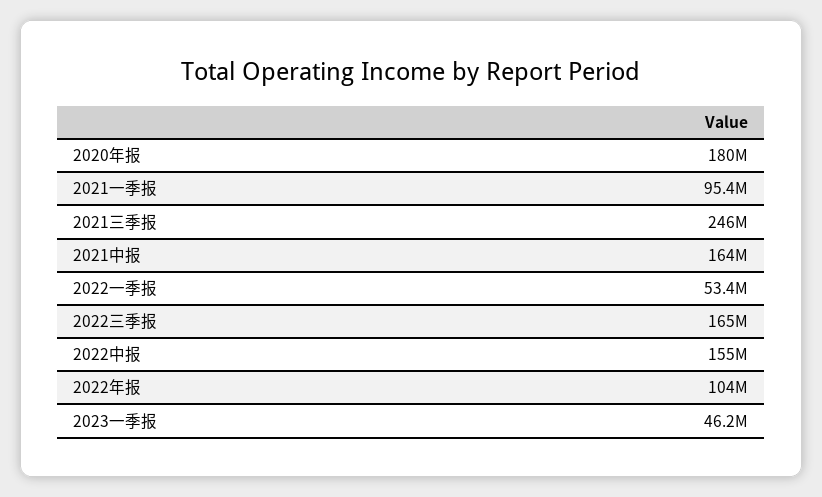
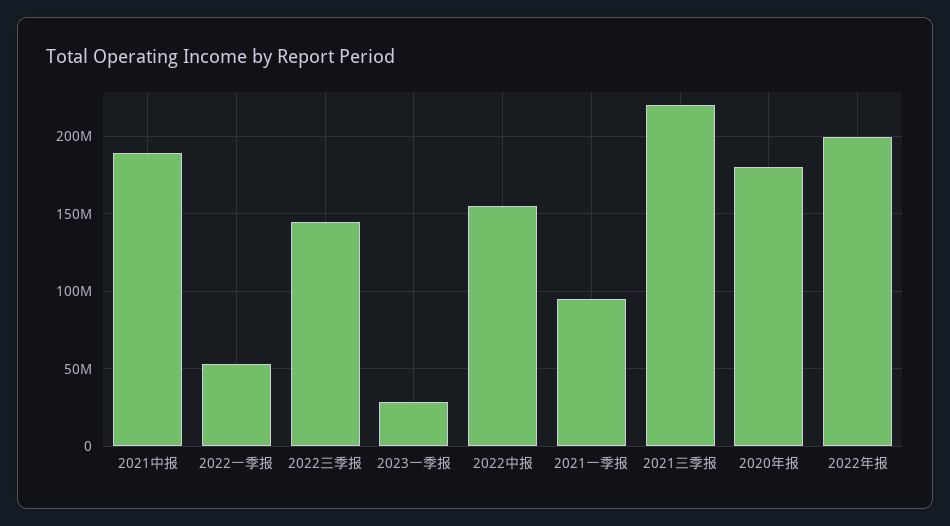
2021三季报: 246000000 -> 220000000
2021中报: 164000000 -> 190000000
2022三季报: 165000000 -> 145000000
2022年报: 104000000 -> 200000000
2023一季报: 46200000 -> 30000000

